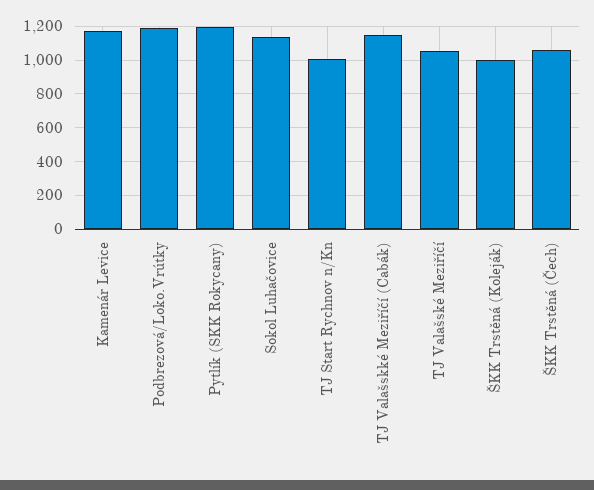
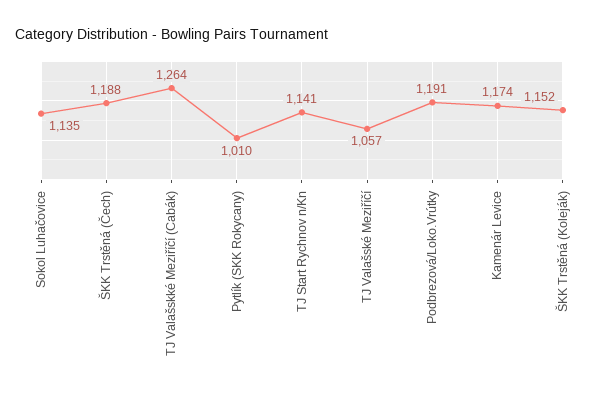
Pytlík (SKK Rokycany): 1200 -> 1010
TJ Start Rychnov n/Kn: 1000 -> 1141
TJ Valašskké Meziříčí (Cabák): 1150 -> 1264
ŠKK Trstěná (Koleják): 1000 -> 1152
ŠKK Trstěná (Čech): 1050 -> 1188

